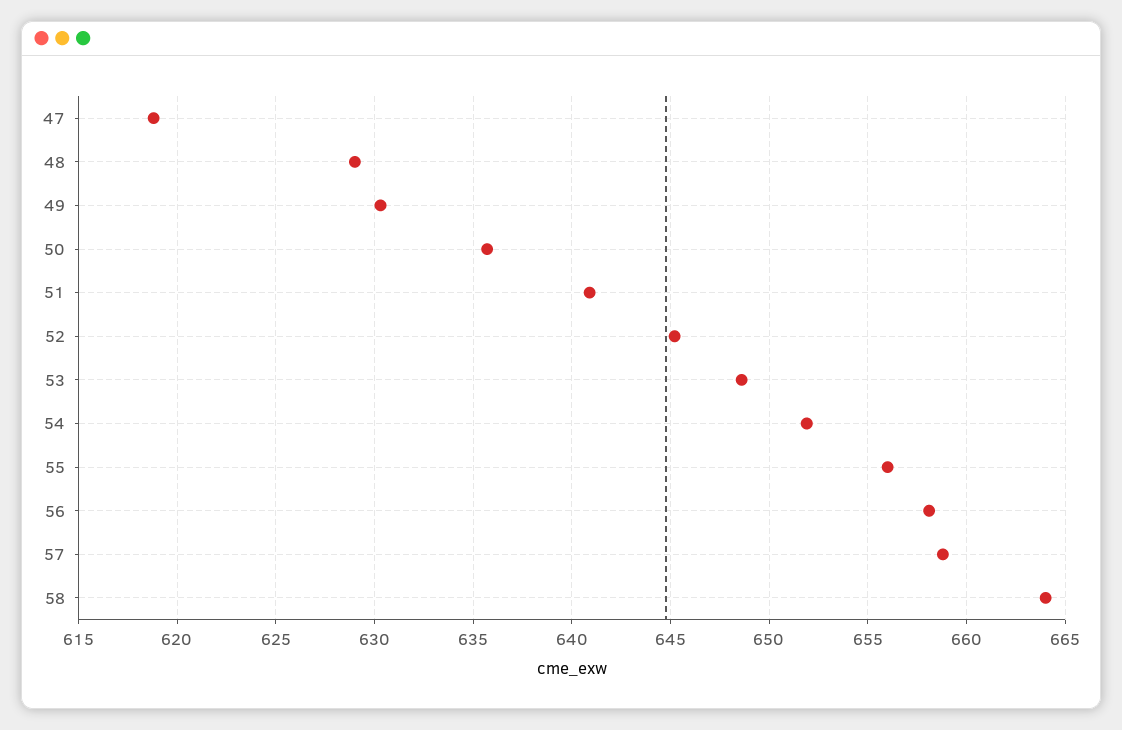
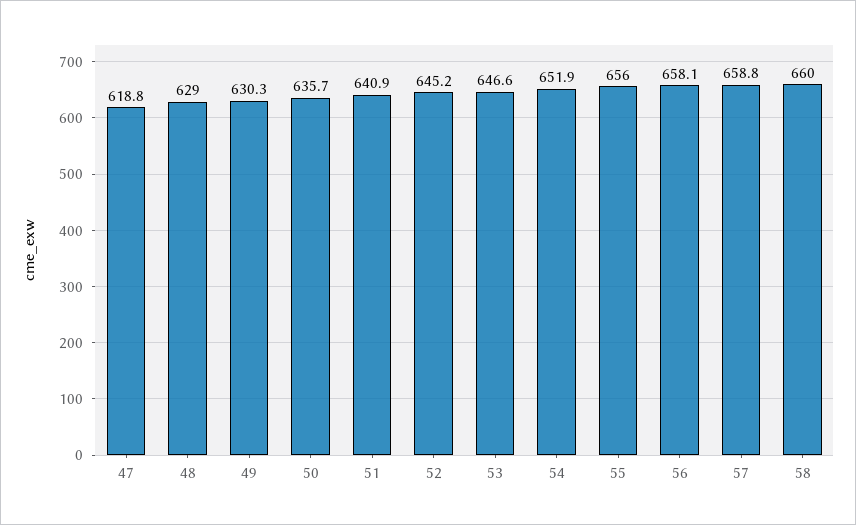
53: 648.5 -> 646.6
58: 664 -> 660

